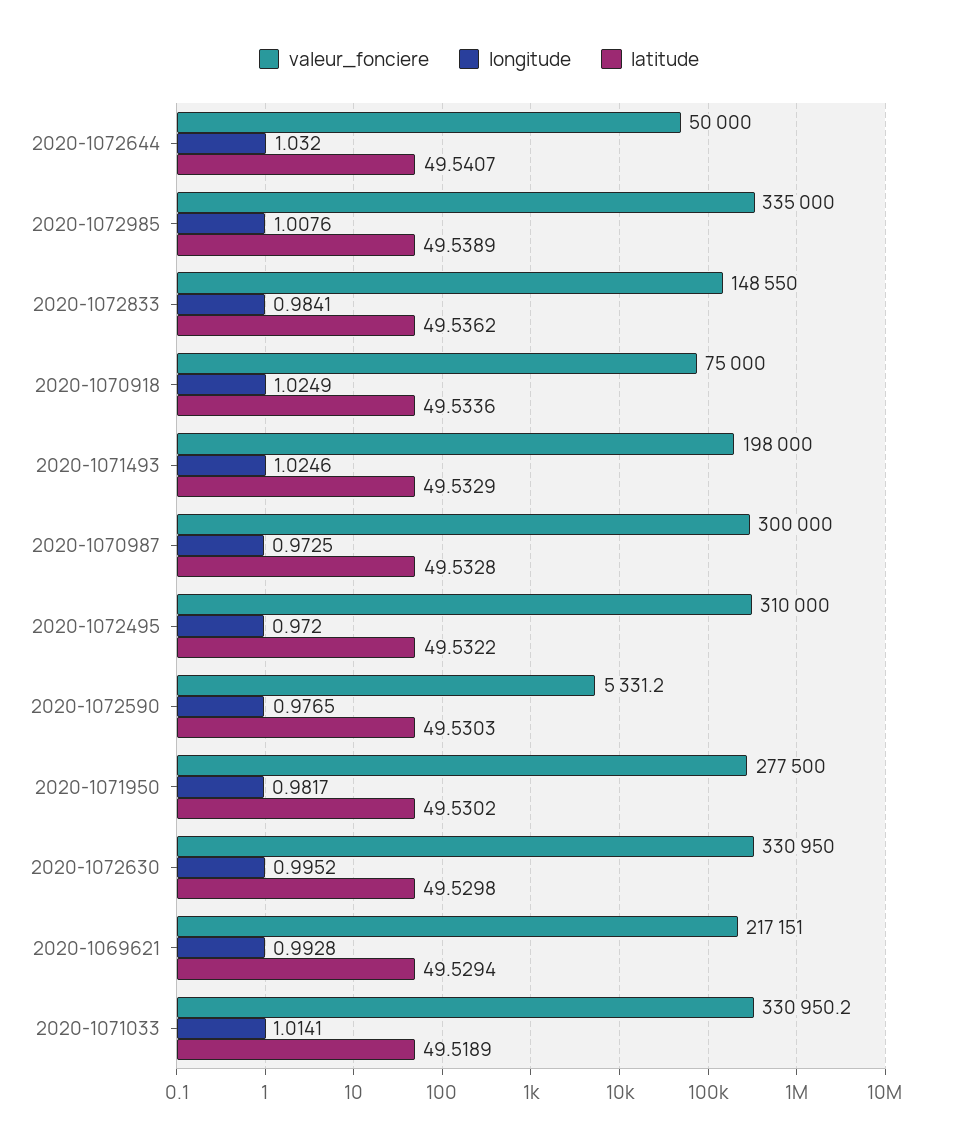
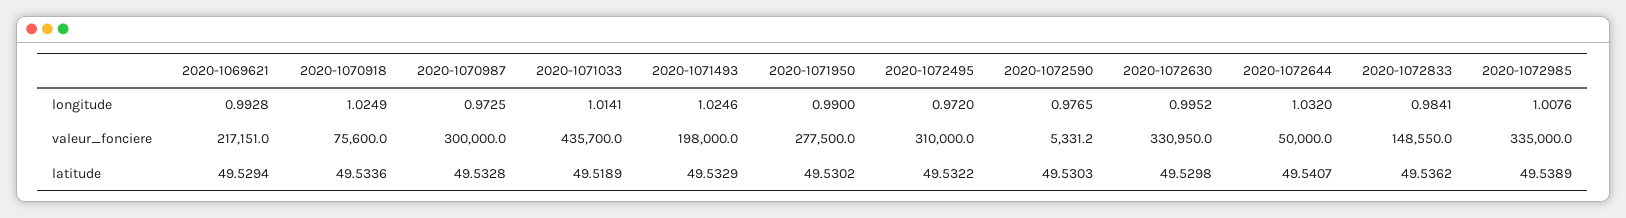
valeur_fonciere, 2020-1070918: 75000 -> 75600
longitude, 2020-1071950: 0.9817 -> 0.99
valeur_fonciere, 2020-1071033: 330950.2 -> 435700

